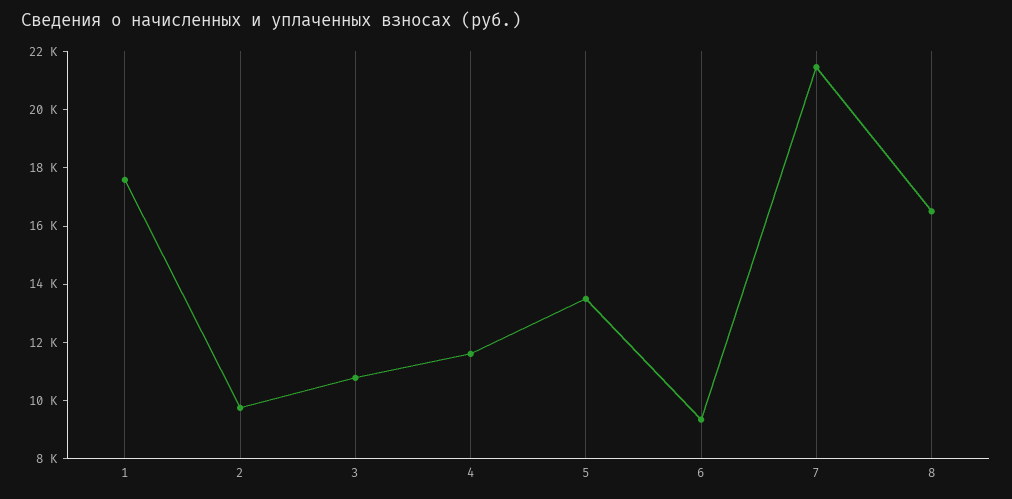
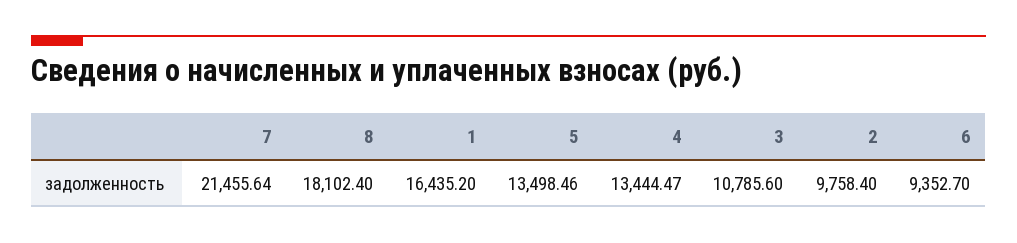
1: 17500 -> 16435.2
4: 11500 -> 13444.47
8: 16500 -> 18102.4

